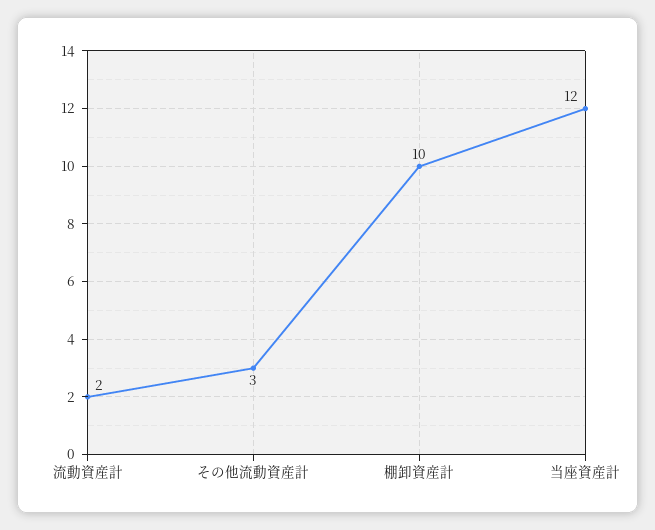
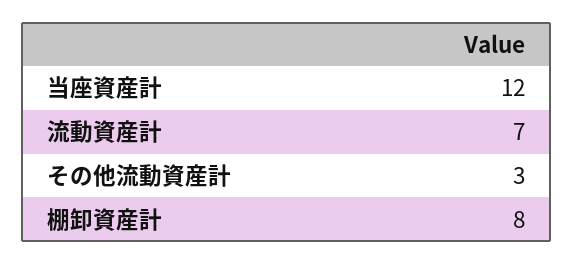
流動資産計: 2 -> 7
棚卸資産計: 10 -> 8

